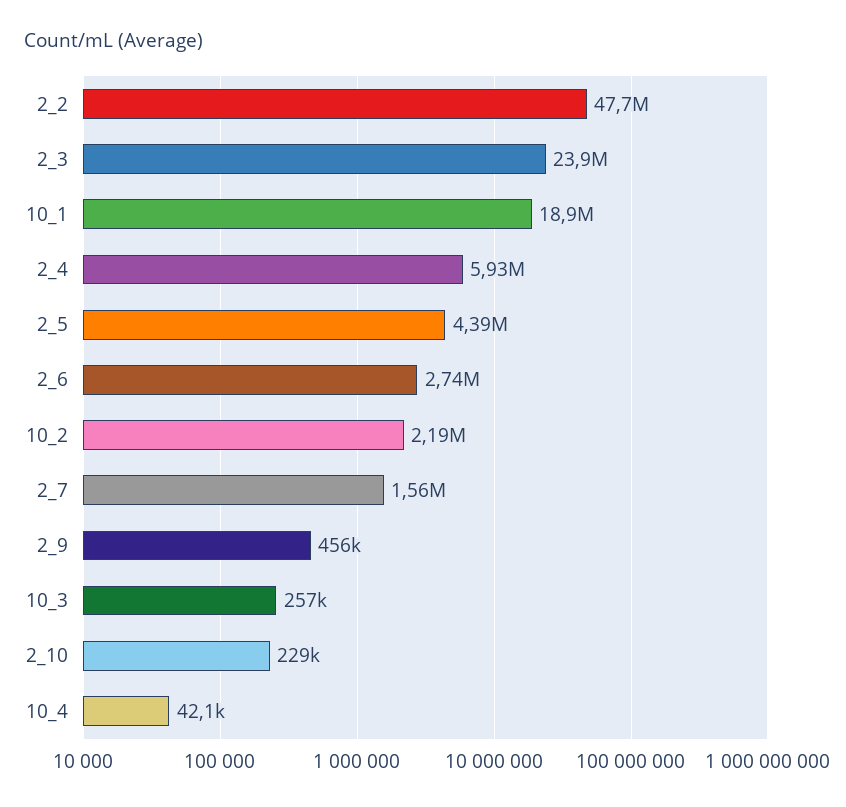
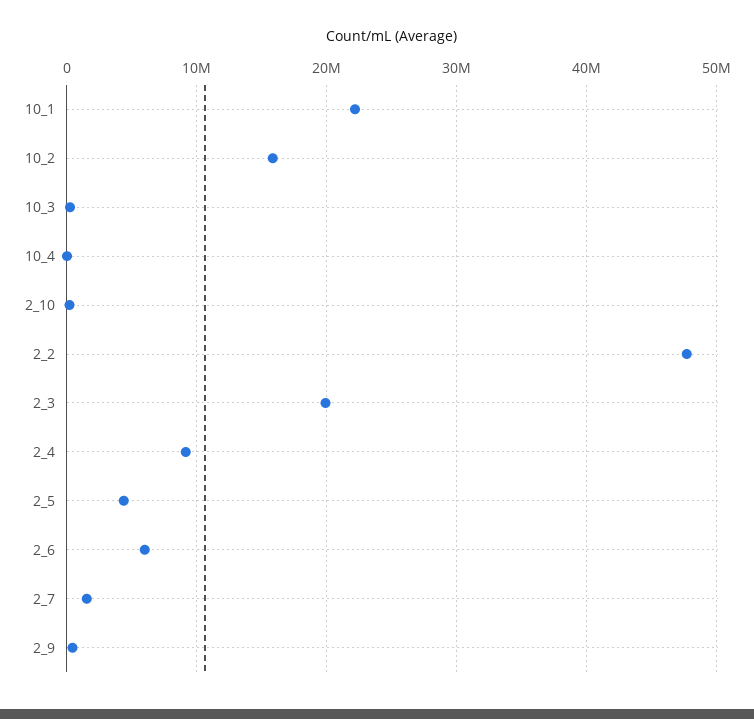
2_3: 23900000 -> 20000000
10_1: 18900000 -> 22000000
2_4: 5930000 -> 9000000
2_6: 2740000 -> 6000000
10_2: 2190000 -> 16000000

